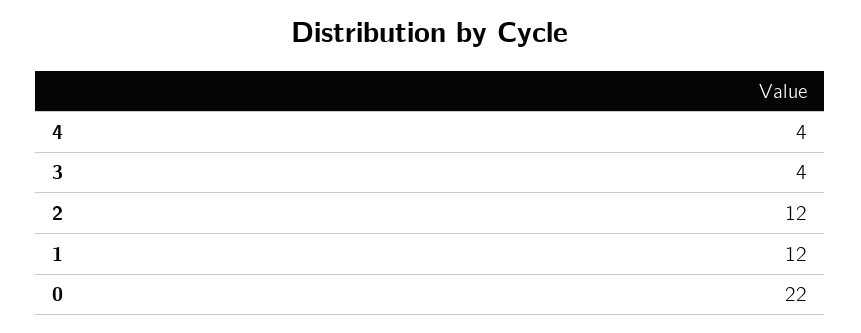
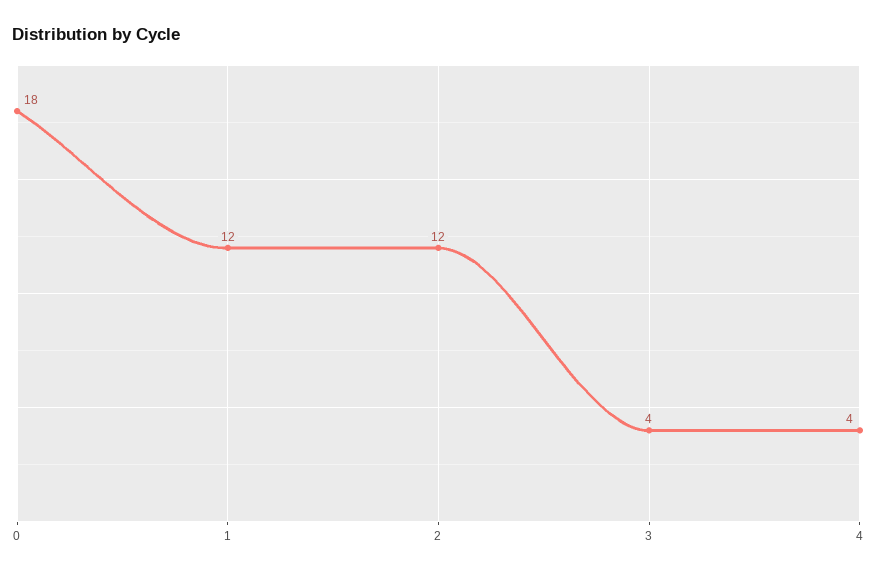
0: 22 -> 18

